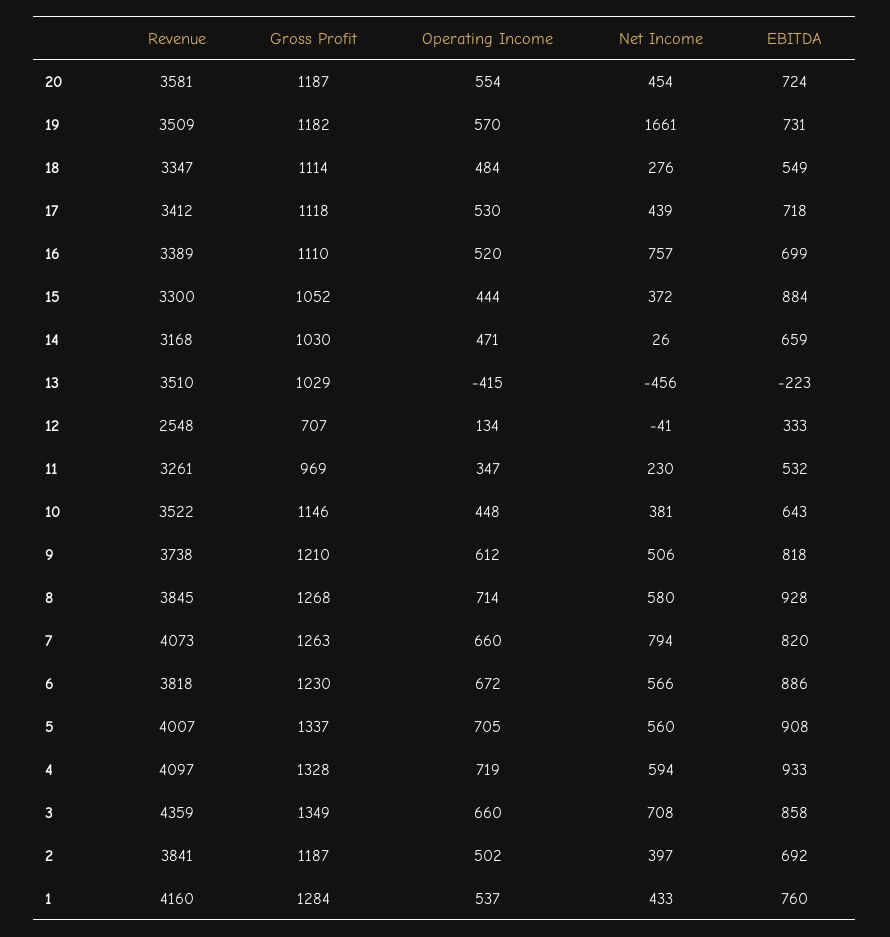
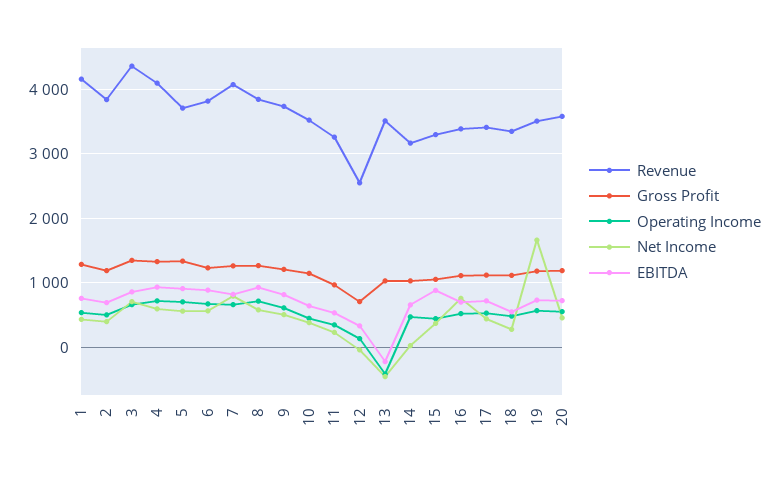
Revenue, 5: 4007 -> 3700

